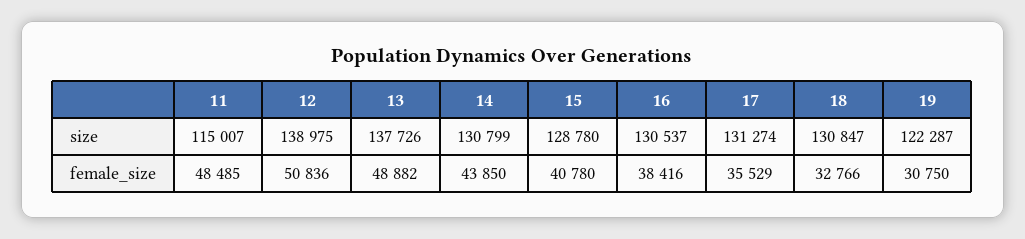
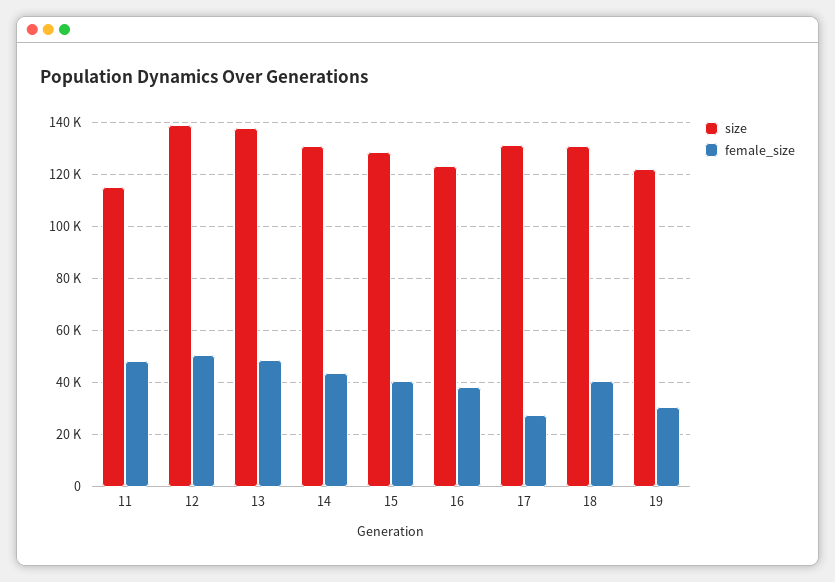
size, 16: 130537 -> 122500
female_size, 17: 35529 -> 27500
female_size, 18: 32766 -> 40000

